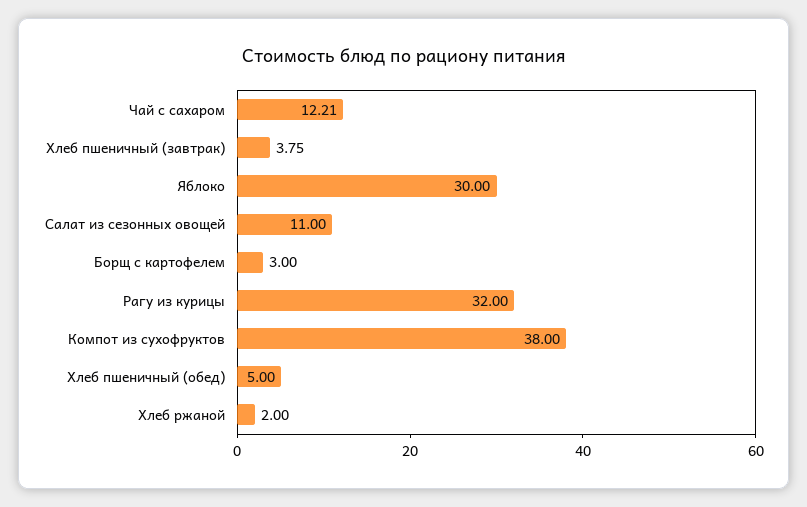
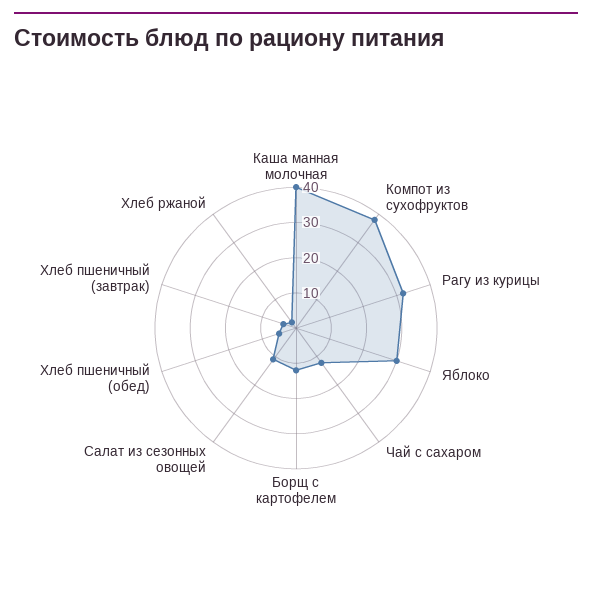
Борщ с картофелем: 3 -> 12.5
Каша манная молочная: none -> 40

